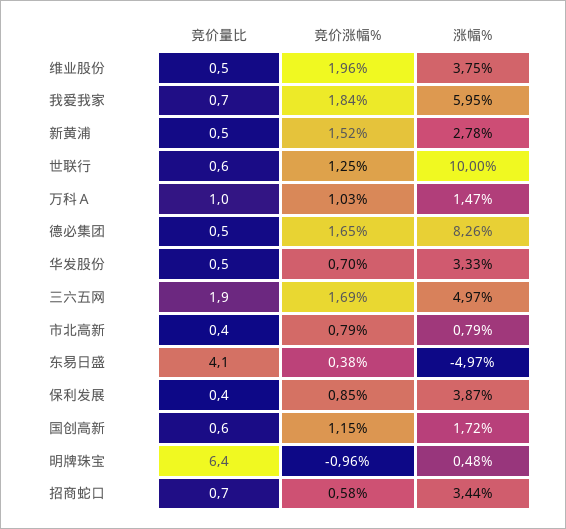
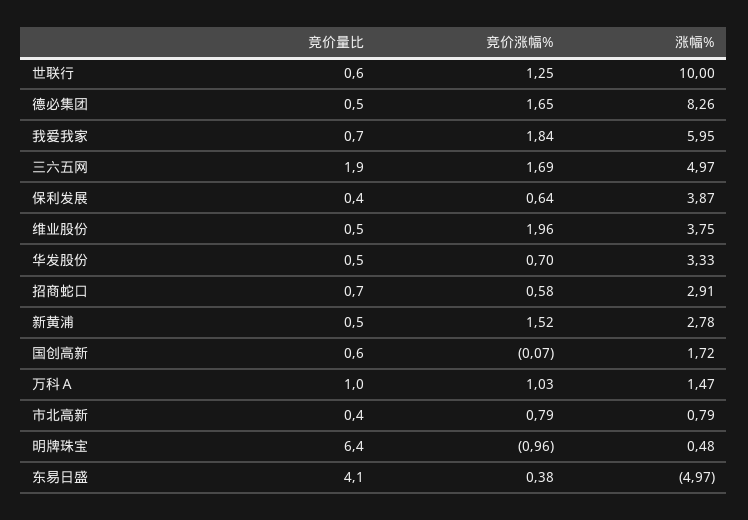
竞价涨幅%, 保利发展: 0.85 -> 0.64
竞价涨幅%, 国创高新: 1.15 -> -0.07
涨幅%, 招商蛇口: 3.44 -> 2.91

